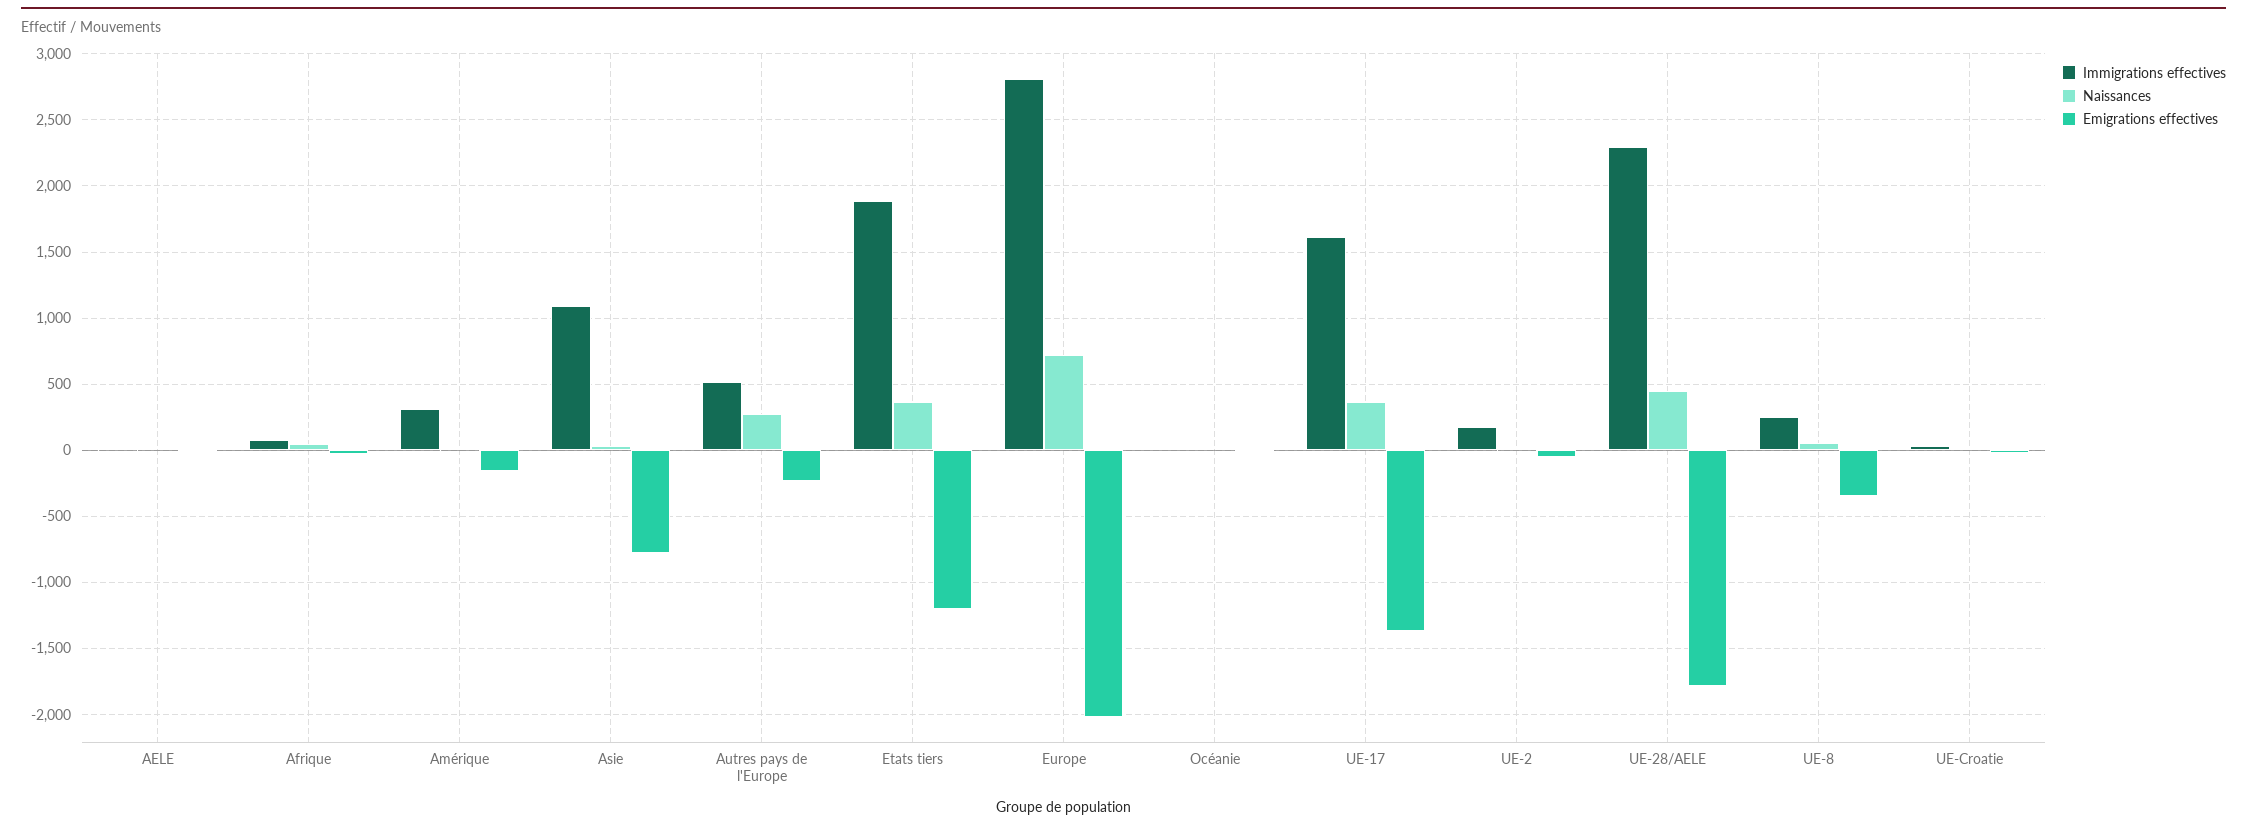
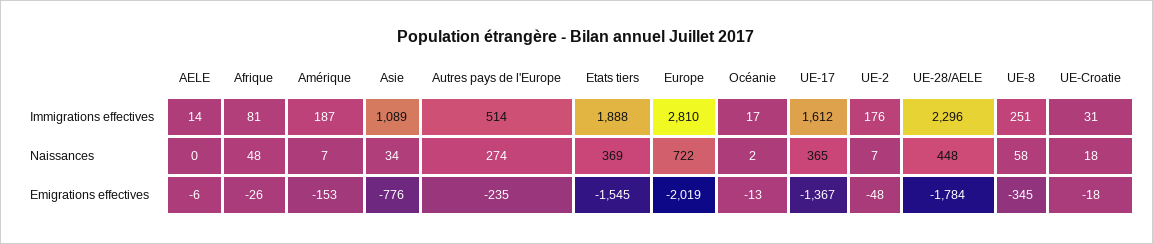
Immigrations effectives, Amérique: 300 -> 187
Emigrations effectives, Etats tiers: -1200 -> -1545

